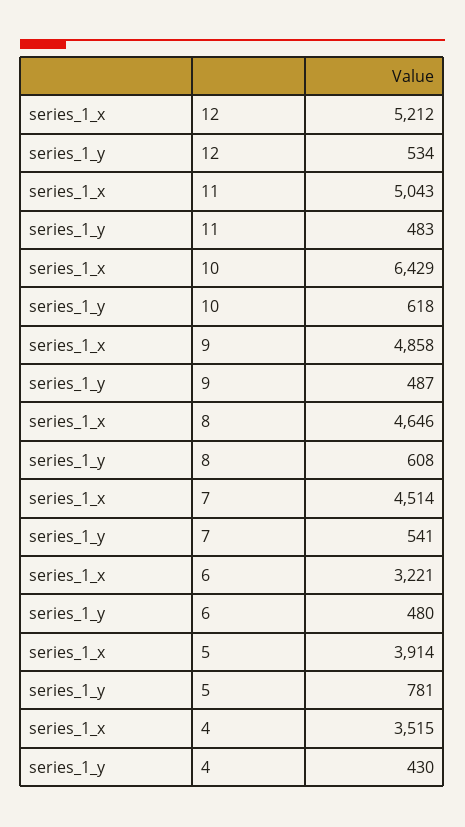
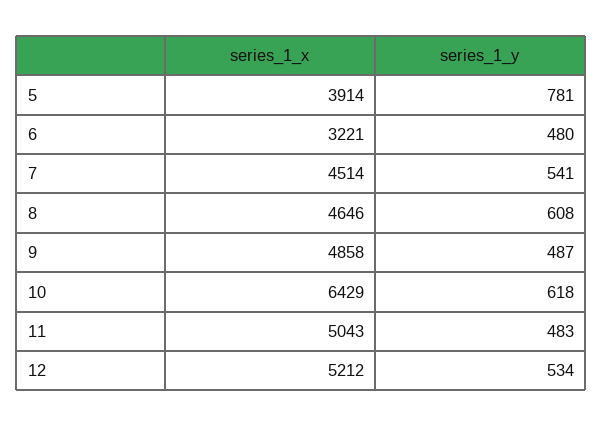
series_1_x, 4: 3515 -> none
series_1_y, 4: 430 -> none

